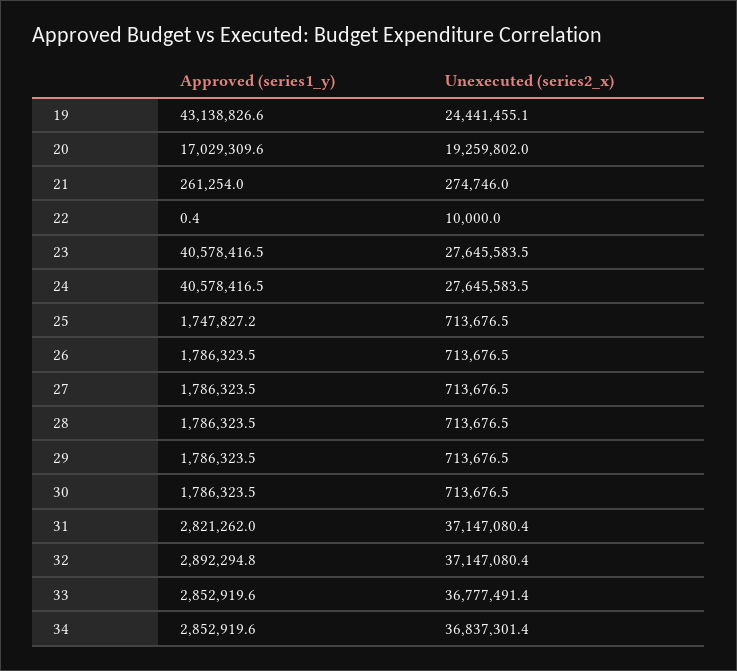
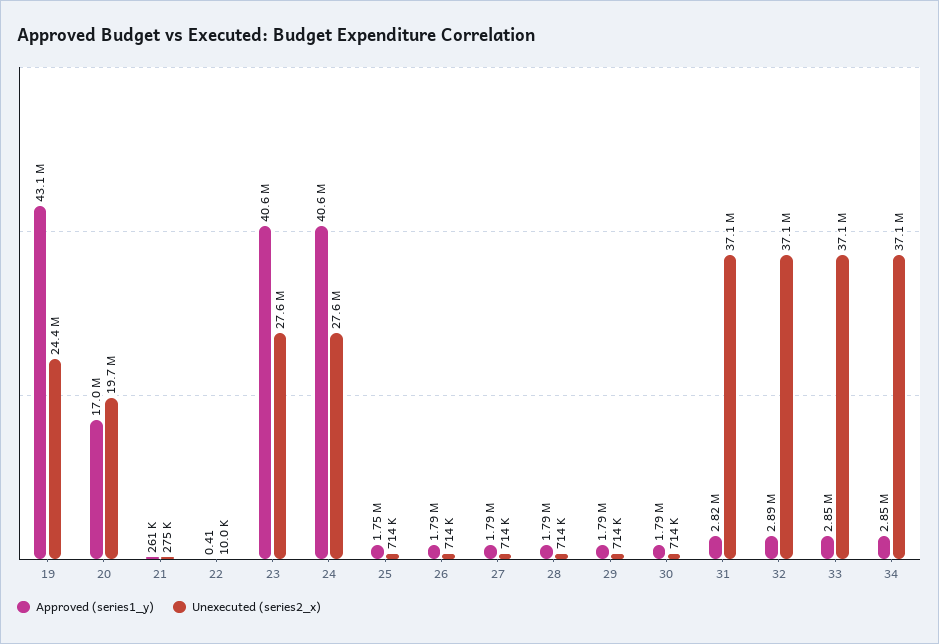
Unexecuted (series2_x), 20: 19259802 -> 19700000
Unexecuted (series2_x), 33: 36777491.4 -> 37100000
Unexecuted (series2_x), 34: 36837301.4 -> 37100000

